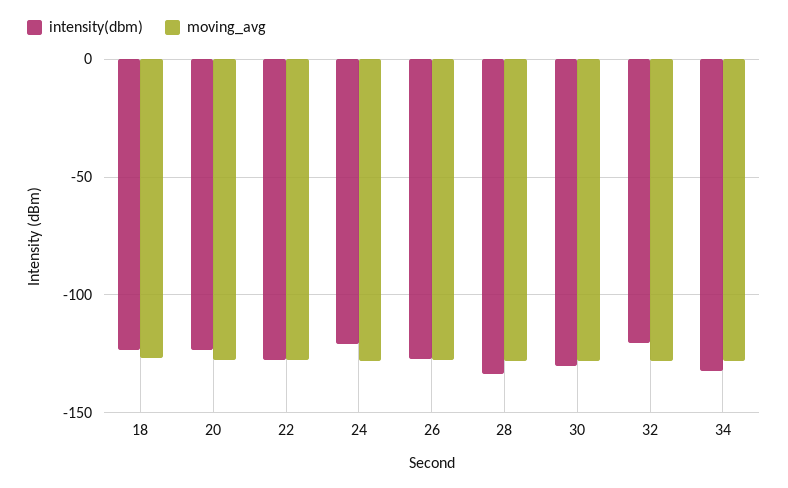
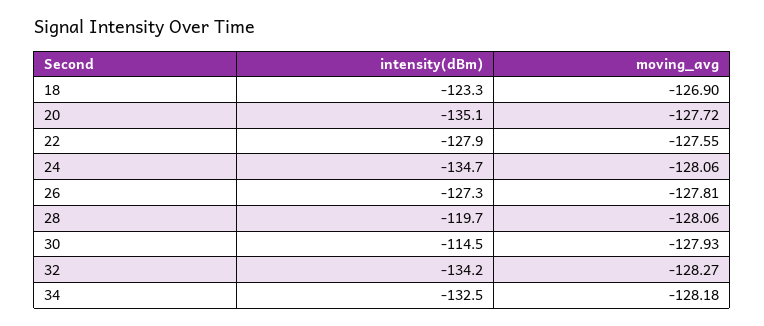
intensity(dbm), 20: -125 -> -135.1
intensity(dbm), 24: -120 -> -134.7
intensity(dbm), 28: -135 -> -119.7
intensity(dbm), 30: -130 -> -114.5
intensity(dbm), 32: -120 -> -134.2

